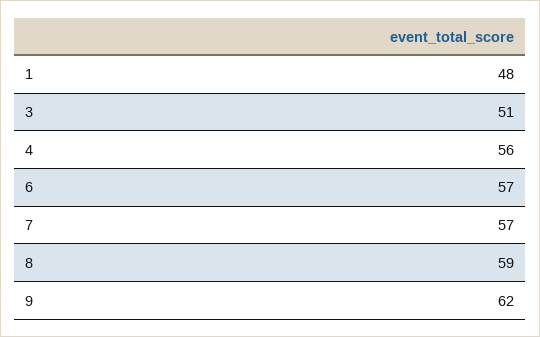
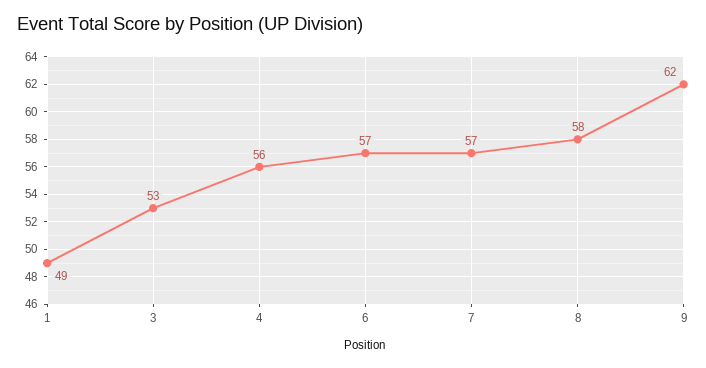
1: 48 -> 49
3: 51 -> 53
8: 59 -> 58

